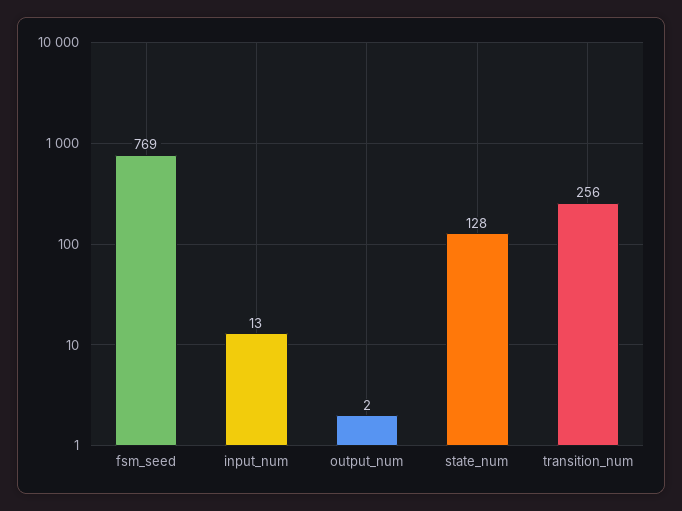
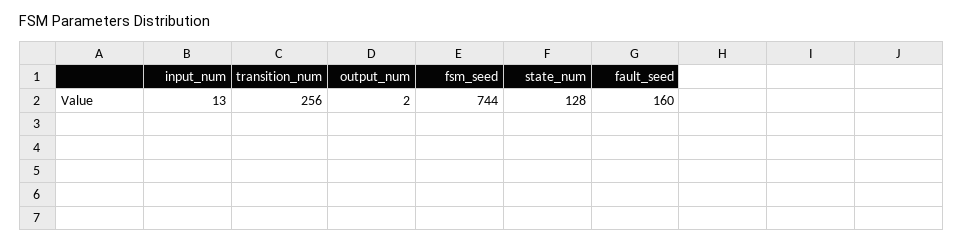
fsm_seed: 769 -> 744
fault_seed: none -> 160

